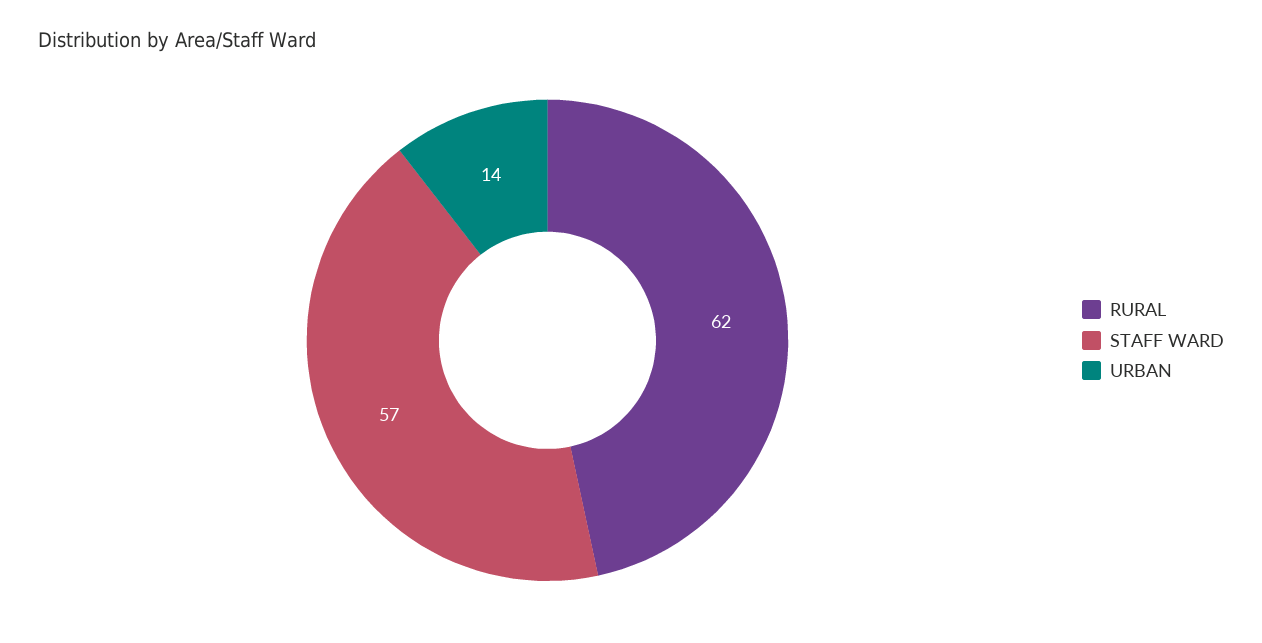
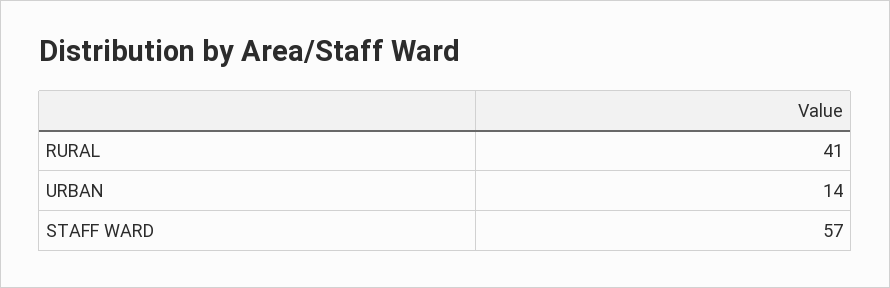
RURAL: 62 -> 41

